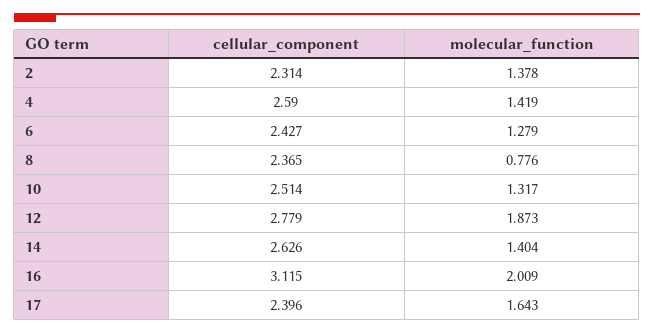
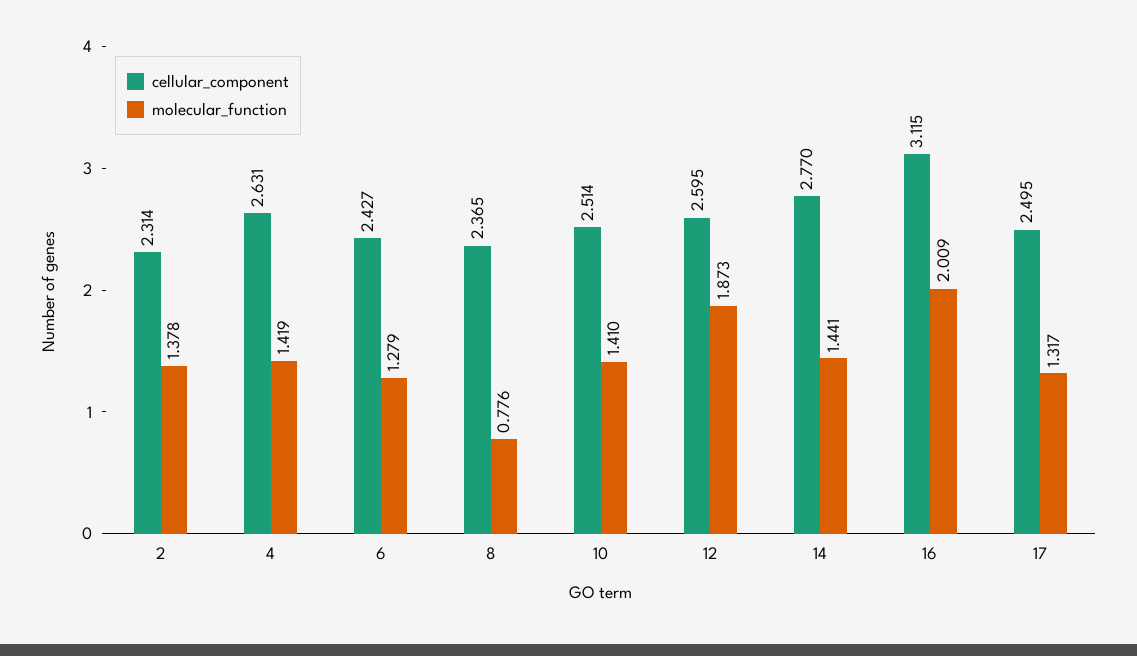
cellular_component, 4: 2.59 -> 2.631
molecular_function, 10: 1.317 -> 1.41
cellular_component, 12: 2.779 -> 2.595
cellular_component, 14: 2.626 -> 2.77
molecular_function, 14: 1.404 -> 1.441
cellular_component, 17: 2.396 -> 2.495
molecular_function, 17: 1.643 -> 1.317

